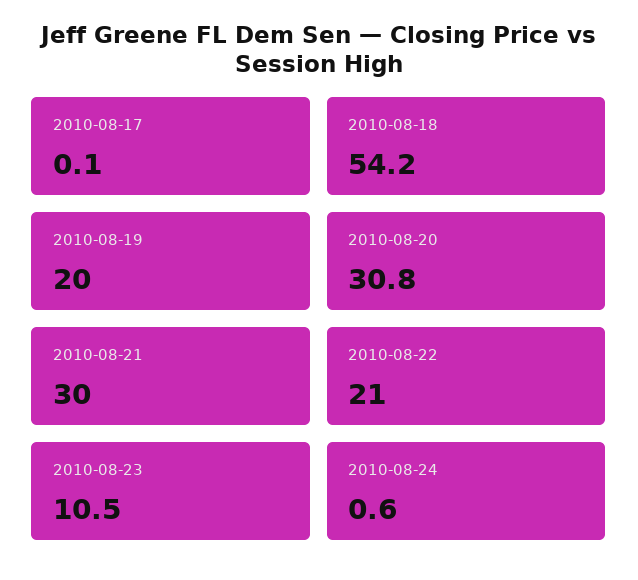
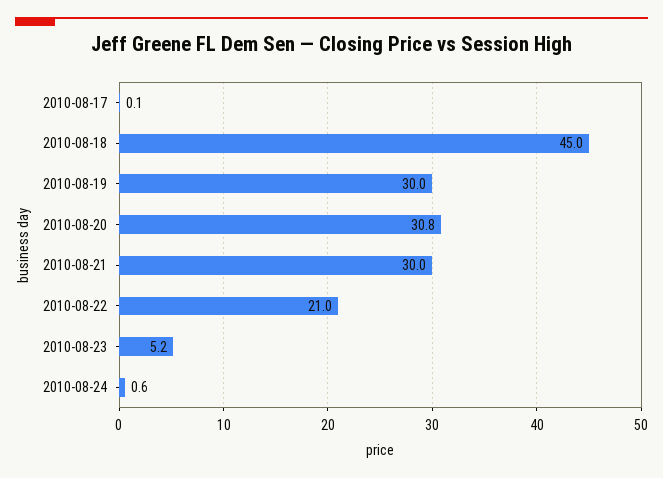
2010-08-18: 54.2 -> 45
2010-08-19: 20 -> 30
2010-08-23: 10.5 -> 5.2

